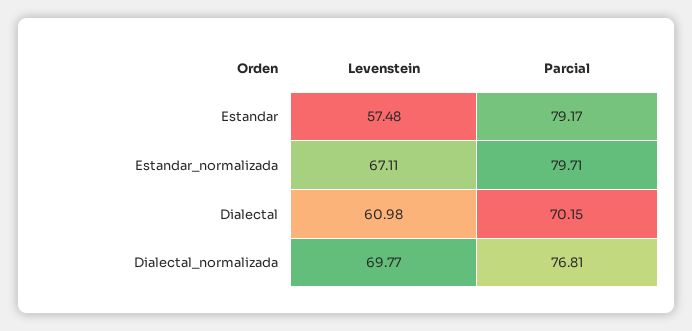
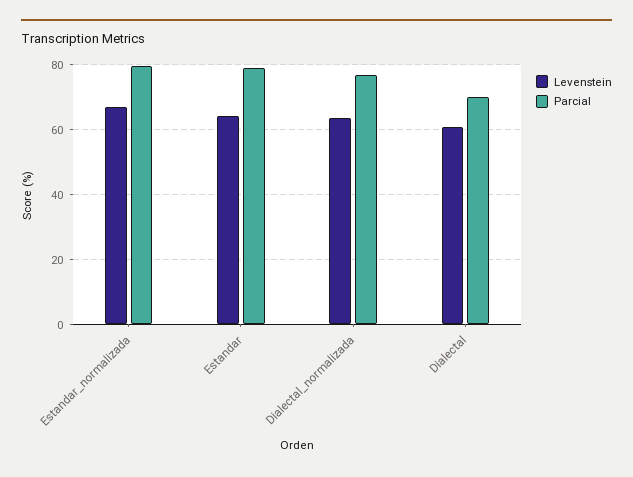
Levenstein, Estandar: 57.48 -> 64
Levenstein, Dialectal_normalizada: 69.77 -> 64

